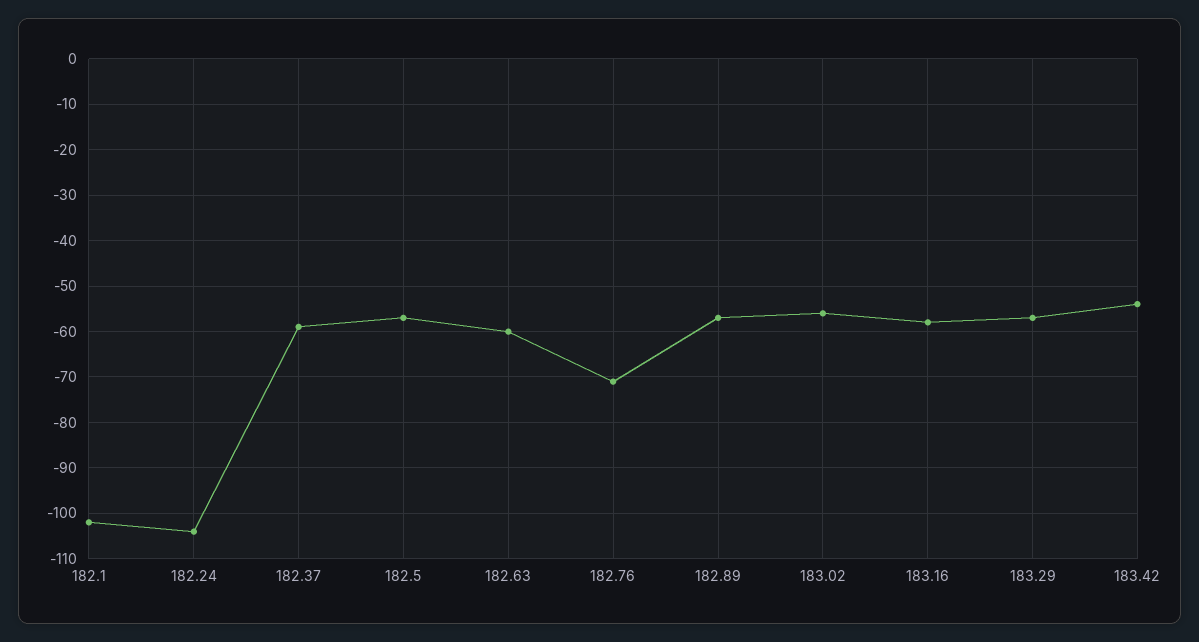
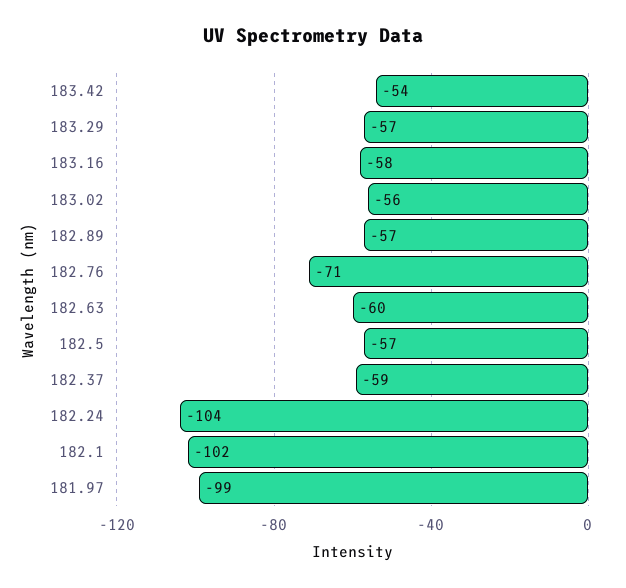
181.97: none -> -99

